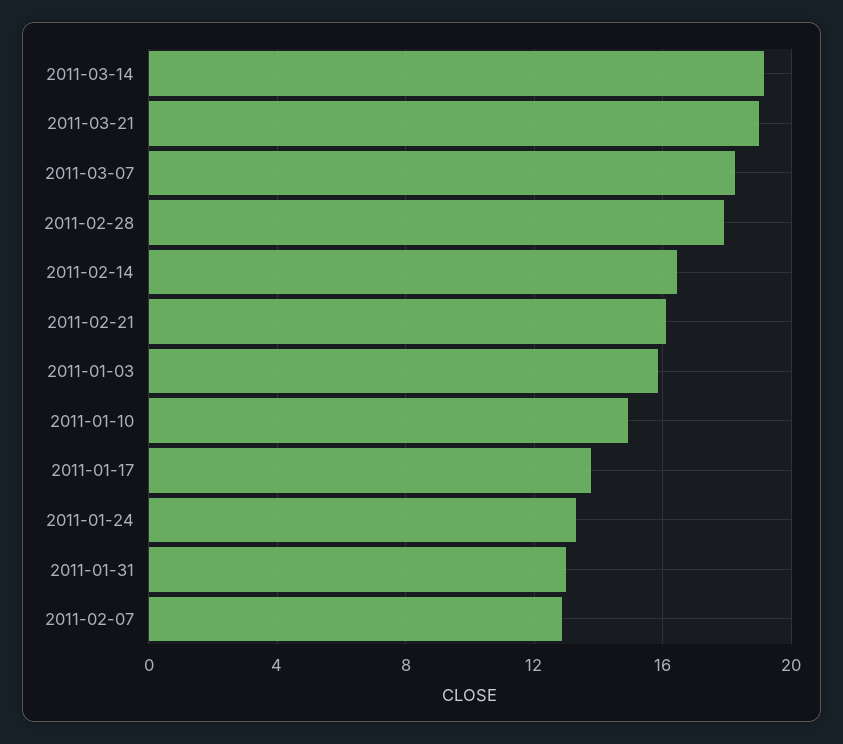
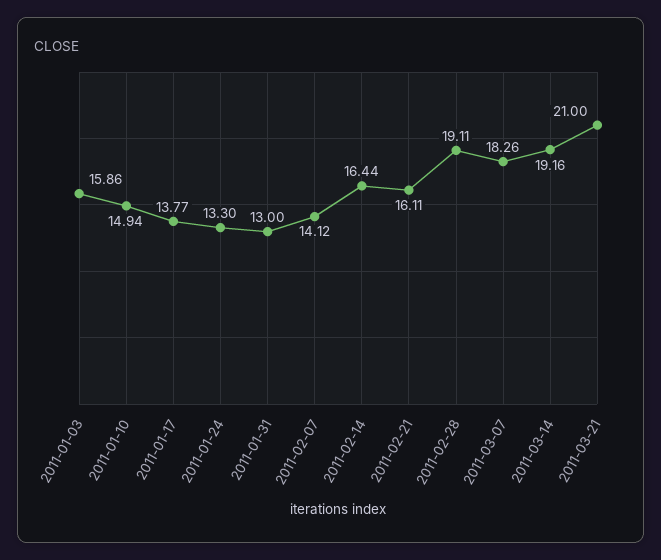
2011-03-21: 19 -> 21
2011-02-28: 18 -> 19.11
2011-02-07: 13 -> 14.12

